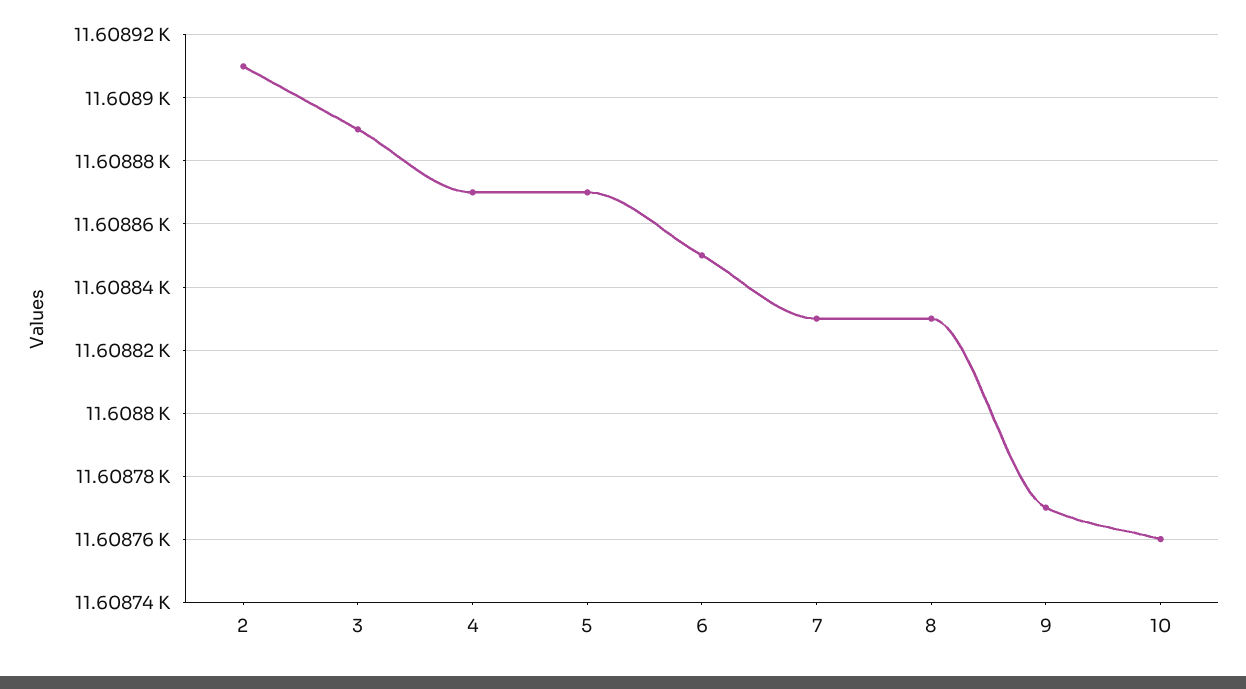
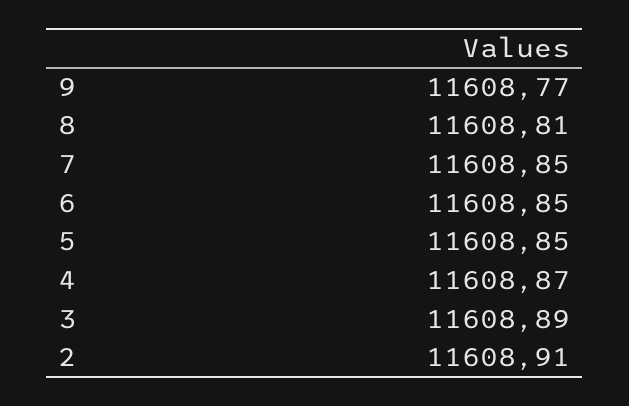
5: 11608.87 -> 11608.85
7: 11608.83 -> 11608.85
8: 11608.83 -> 11608.81
10: 11608.76 -> none

